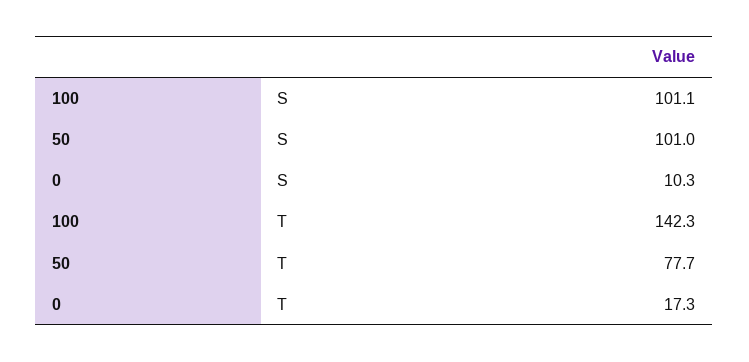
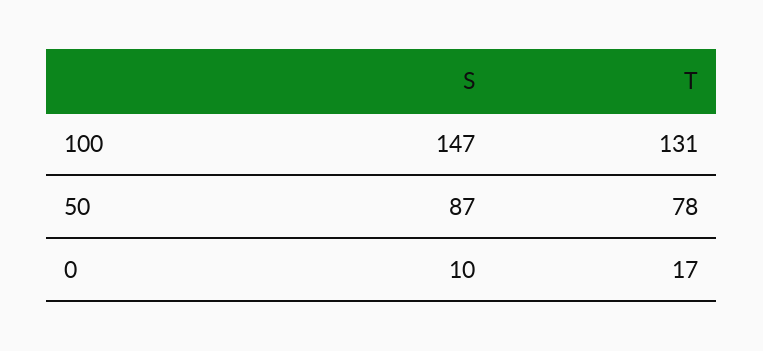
100, S: 101.1 -> 147
50, S: 101 -> 87
100, T: 142.3 -> 131

